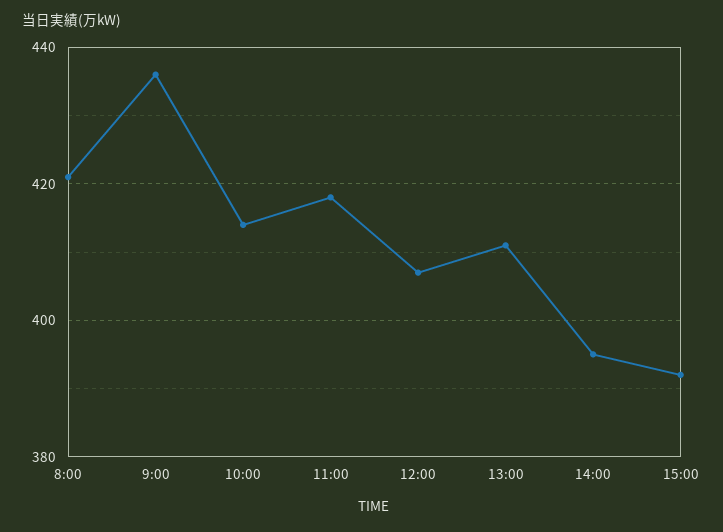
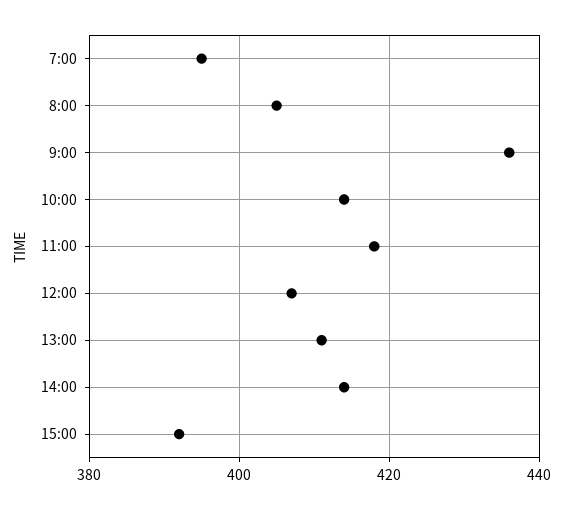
8:00: 420 -> 405
14:00: 395 -> 415
7:00: none -> 395

